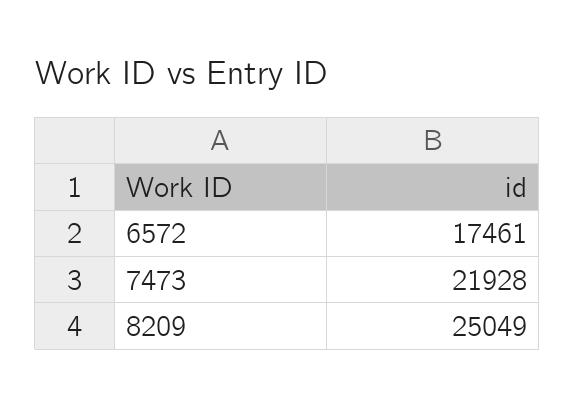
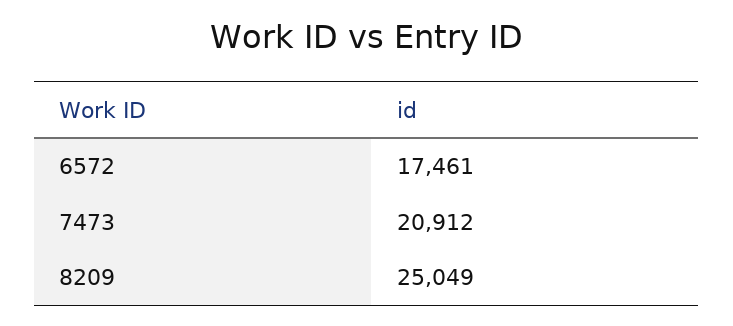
7473: 21928 -> 20912

